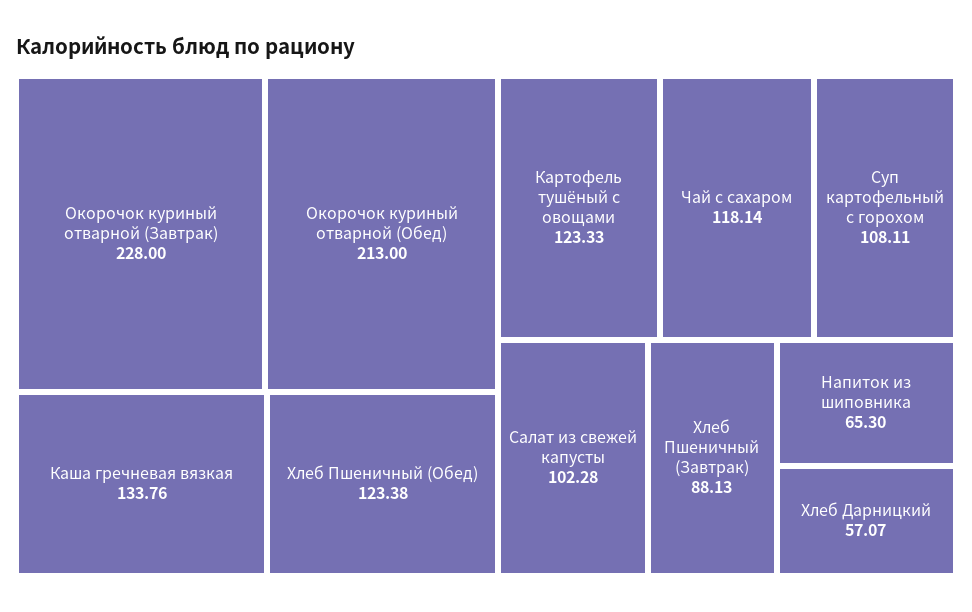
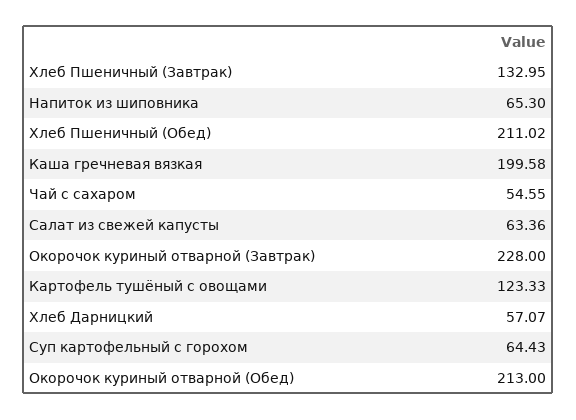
Каша гречневая вязкая: 133.76 -> 199.58
Хлеб Пшеничный (Обед): 123.38 -> 211.02
Чай с сахаром: 118.14 -> 54.55
Суп картофельный с горохом: 108.11 -> 64.43
Салат из свежей капусты: 102.28 -> 63.36
Хлеб Пшеничный (Завтрак): 88.13 -> 132.95

